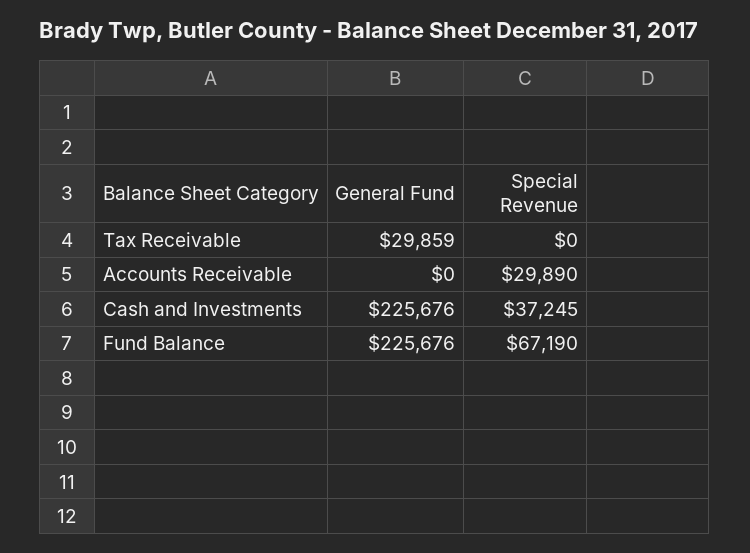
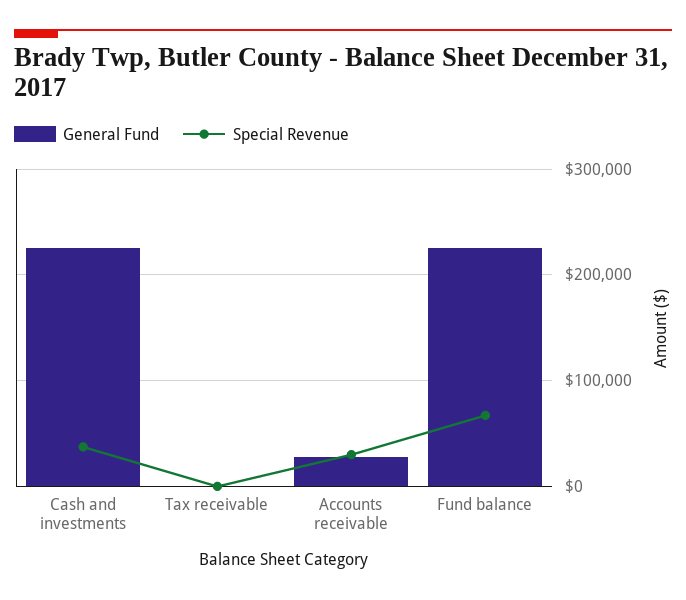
General Fund, Tax Receivable: 29859 -> 0
General Fund, Accounts Receivable: 0 -> 30000

